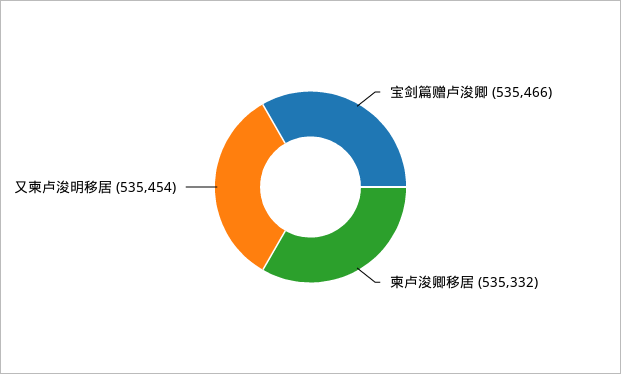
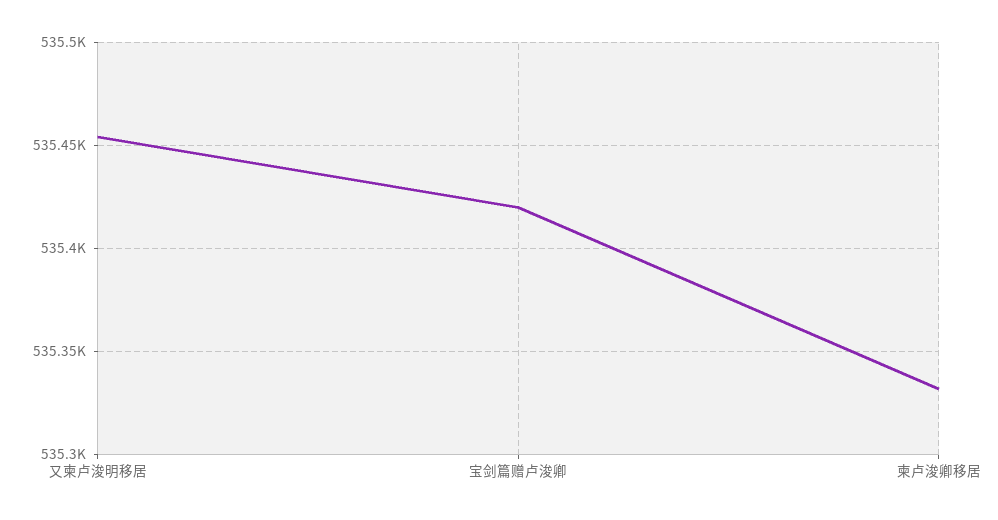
宝剑篇赠卢浚卿: 535466 -> 535420

